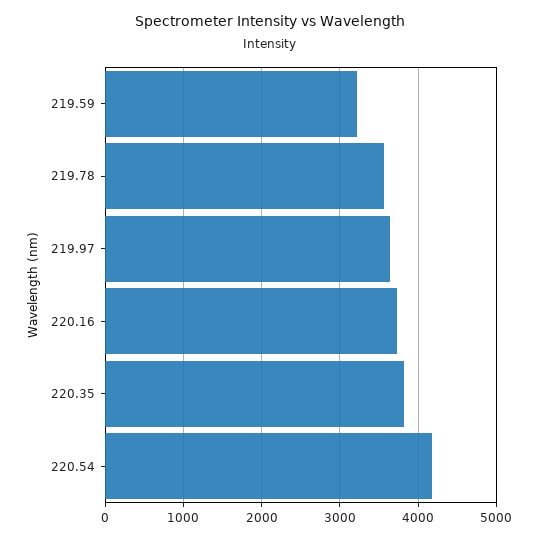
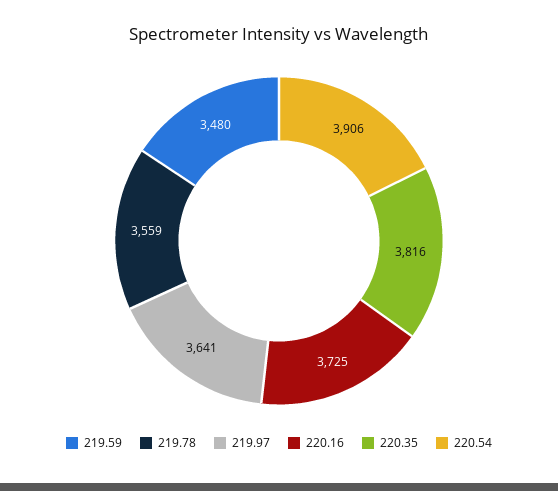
219.59: 3200 -> 3480
220.54: 4200 -> 3906

